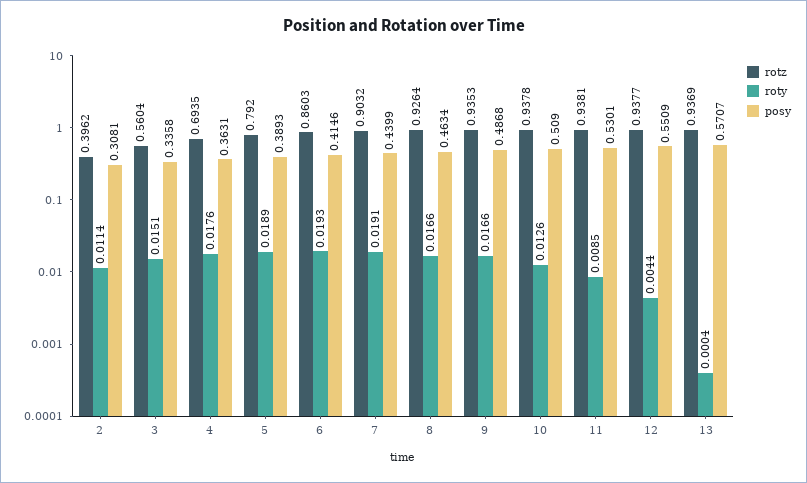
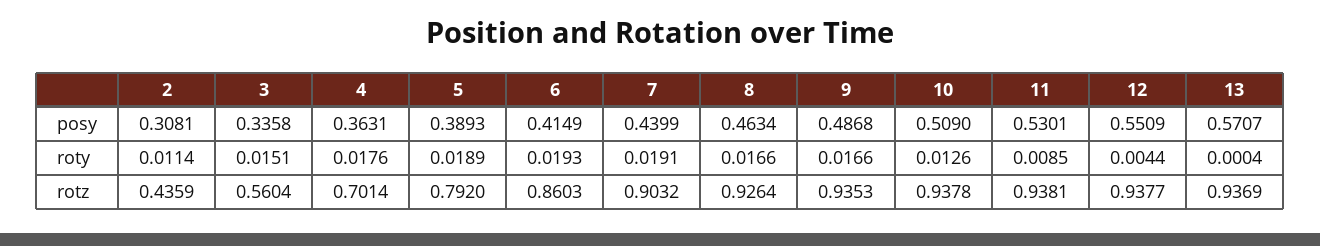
rotz, 2: 0.3962 -> 0.4359
rotz, 4: 0.6935 -> 0.7014
posy, 6: 0.4146 -> 0.4149

